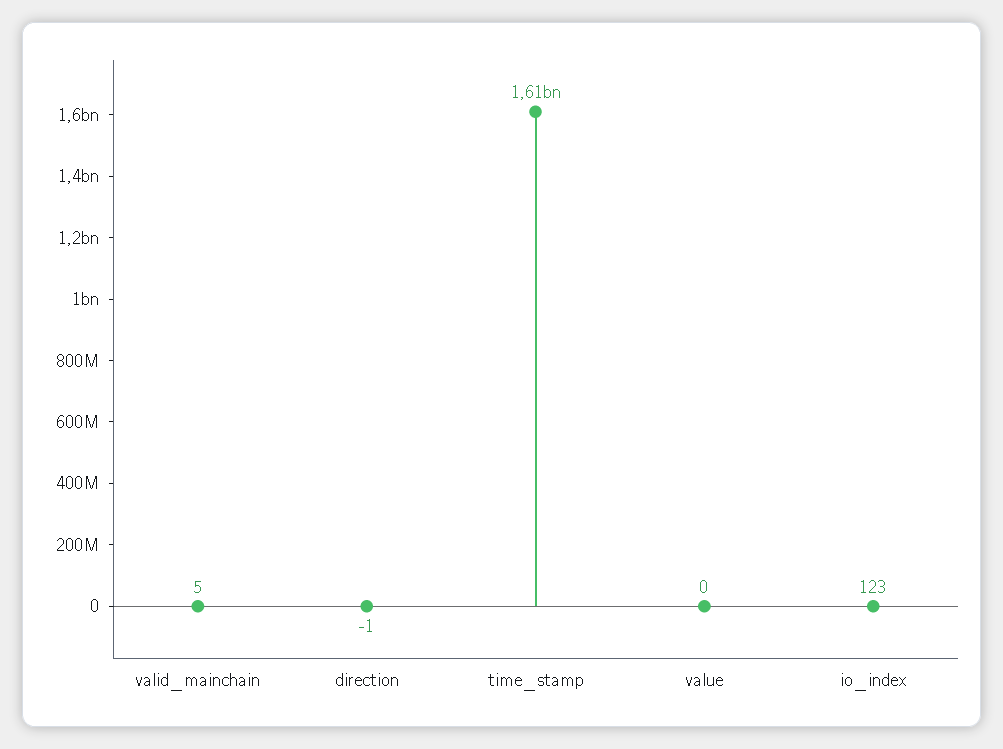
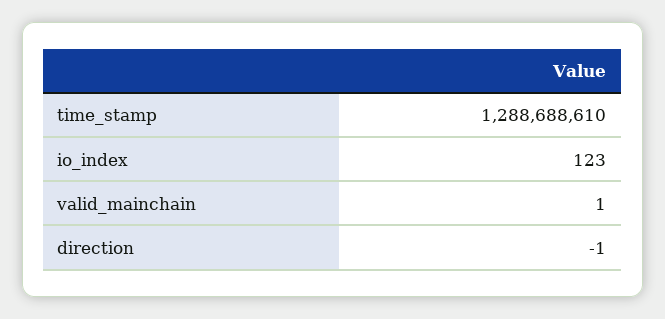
valid_mainchain: 5 -> 1
time_stamp: 1610000000 -> 1288688610
value: 0 -> none

